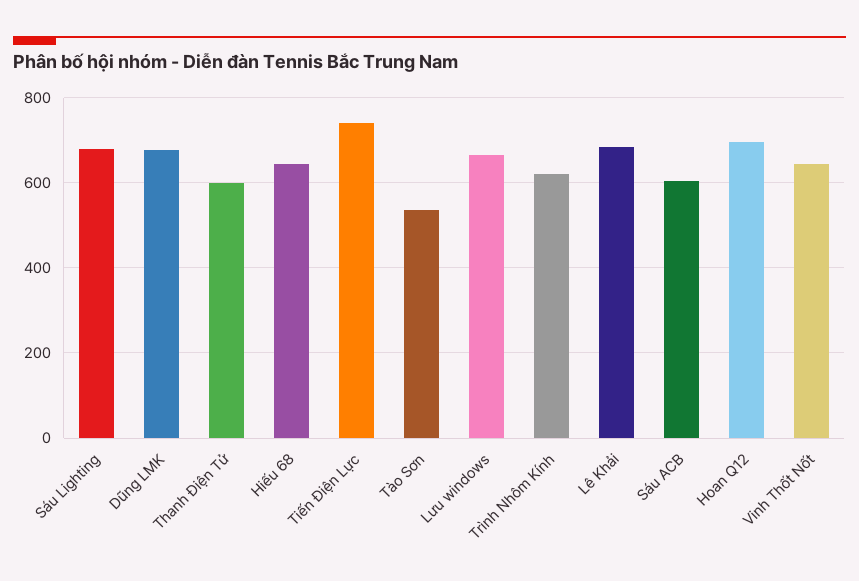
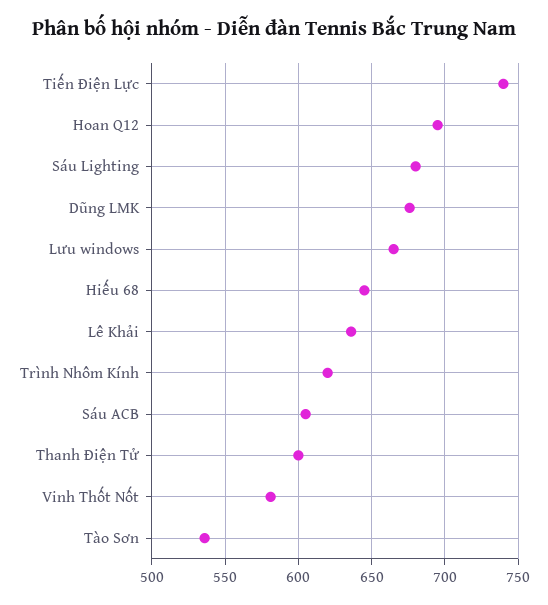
Lê Khải: 680 -> 635
Vinh Thốt Nốt: 640 -> 580

